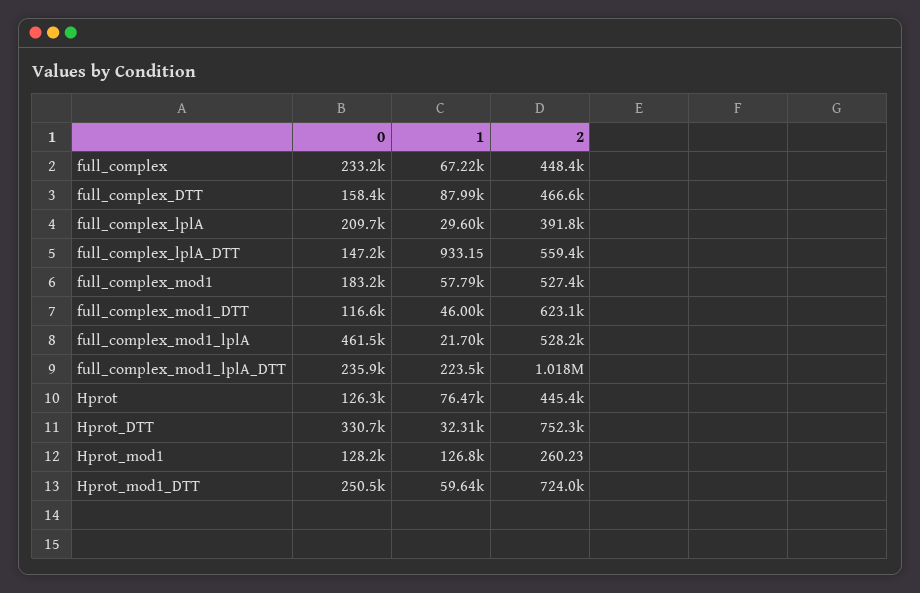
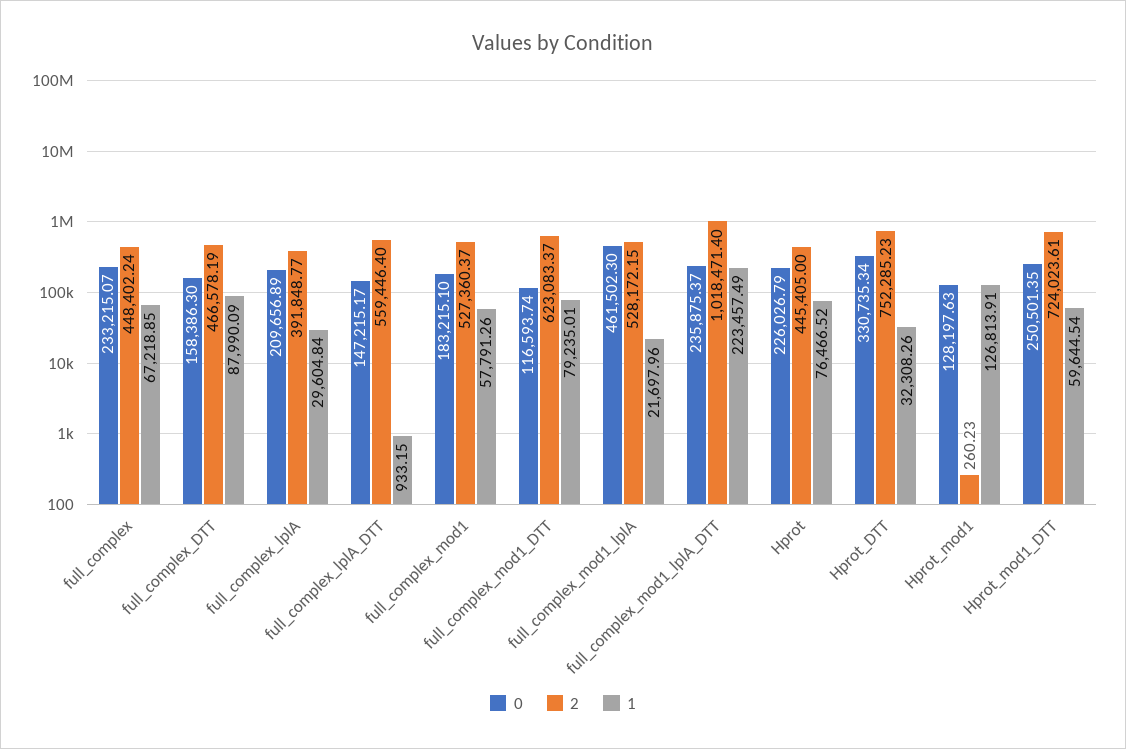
1, full_complex_mod1_DTT: 46000 -> 79235.01
0, Hprot: 126300 -> 226026.79

